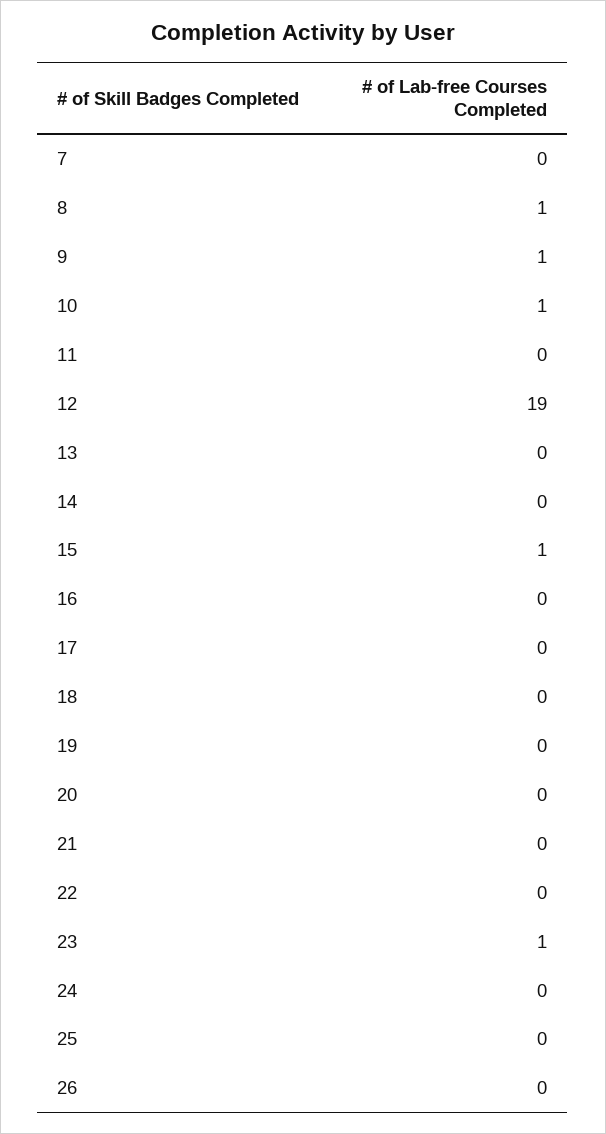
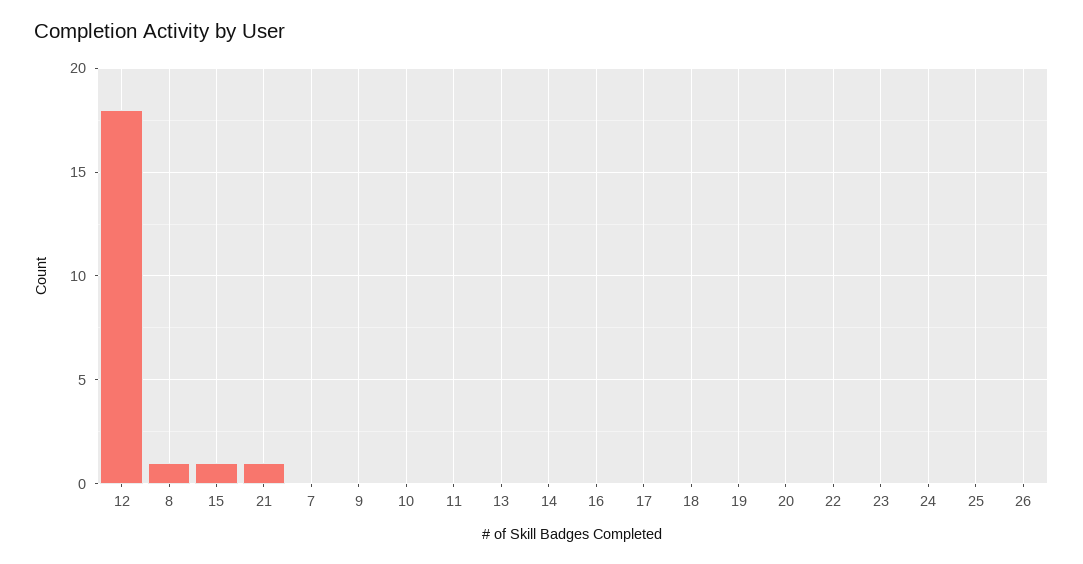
9: 1 -> 0
10: 1 -> 0
12: 19 -> 18
21: 0 -> 1
23: 1 -> 0

